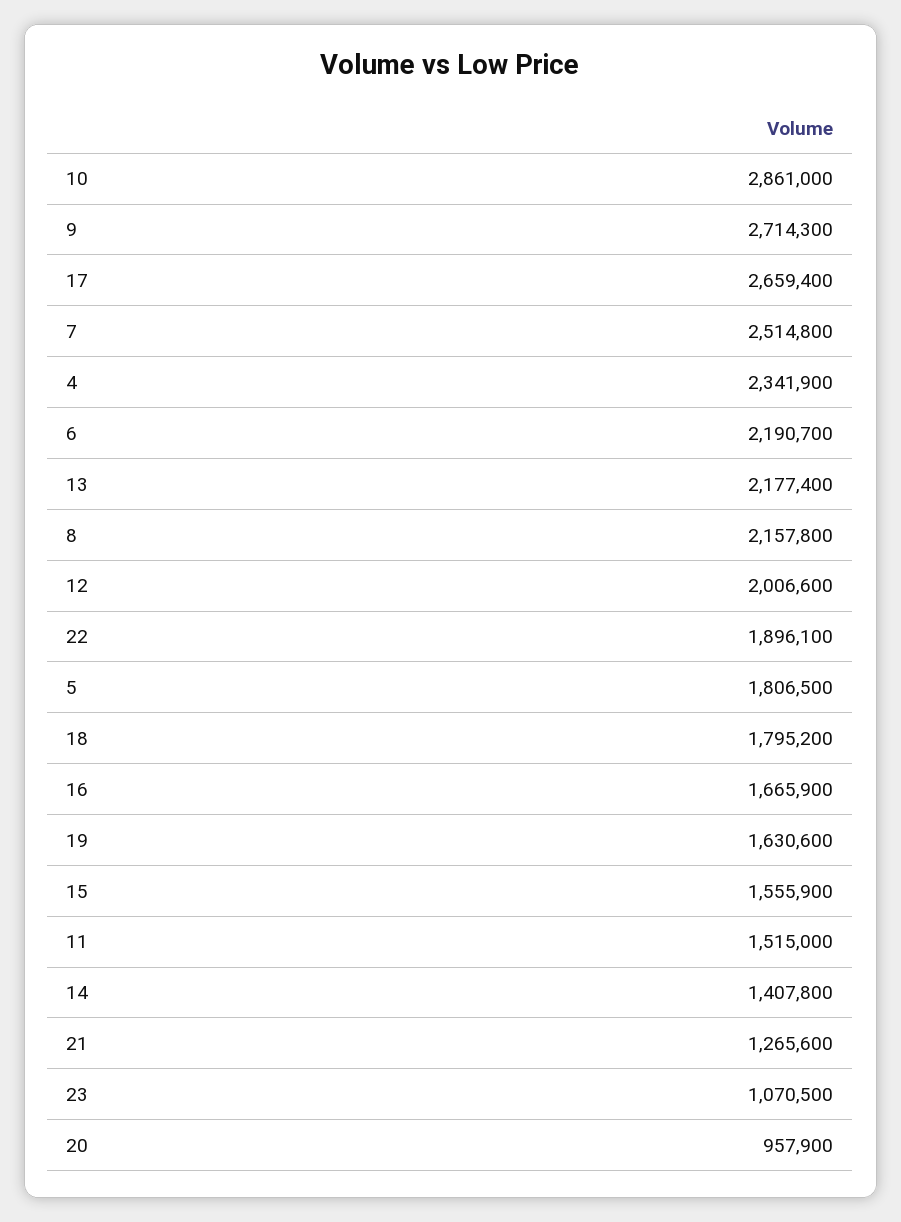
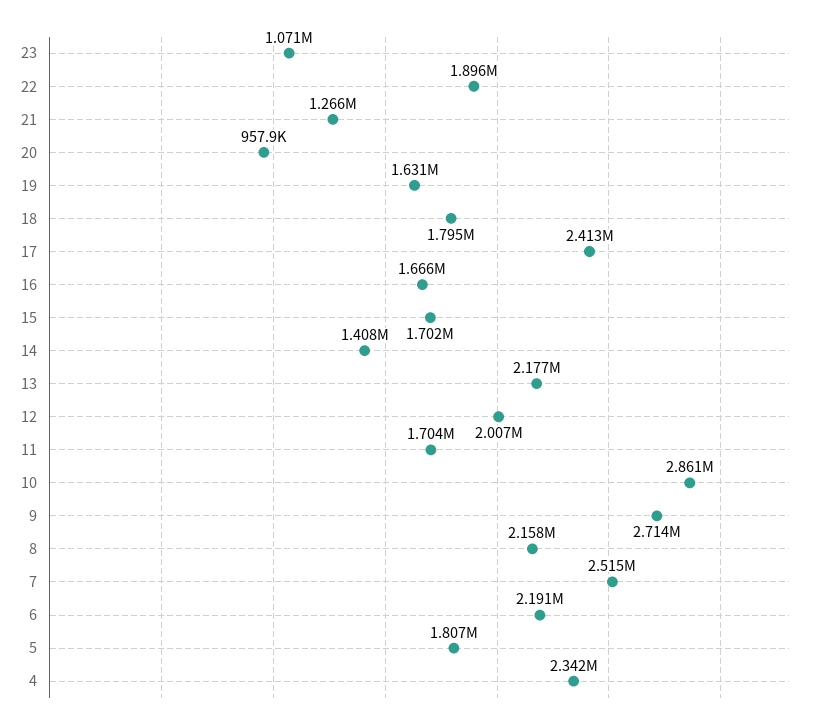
17: 2659400 -> 2413000
15: 1555900 -> 1702000
11: 1515000 -> 1704000

